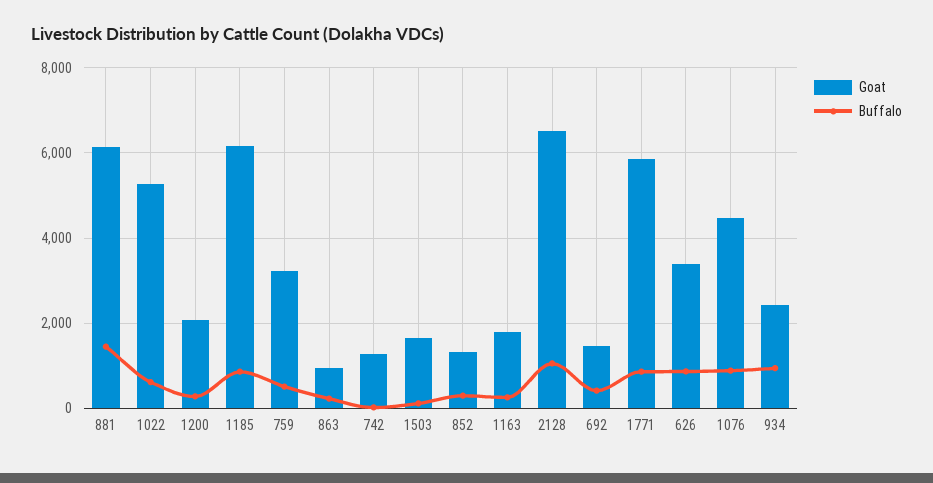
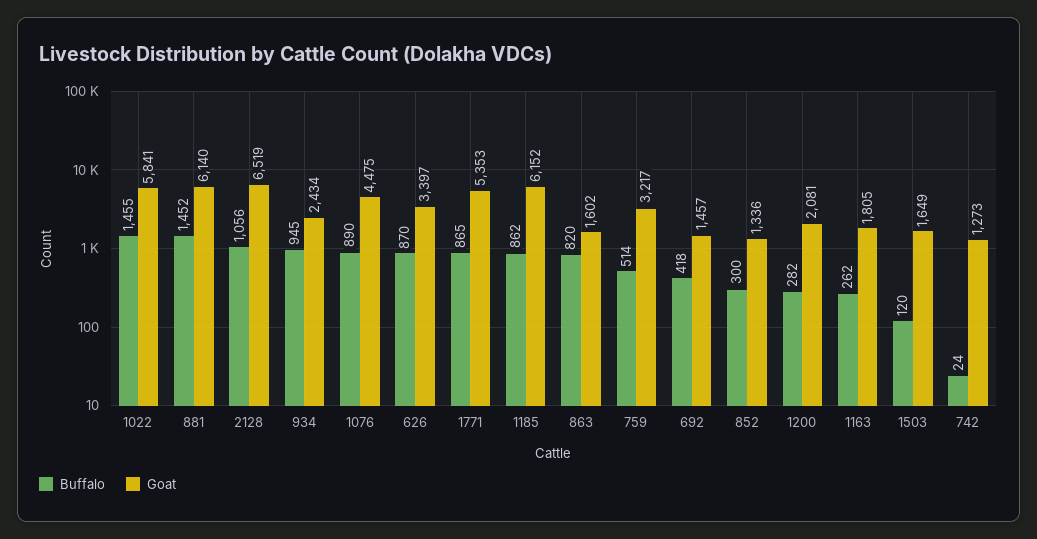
Goat, 1022: 5200 -> 5841
Buffalo, 1022: 600 -> 1455
Goat, 863: 1000 -> 1602
Buffalo, 863: 200 -> 820
Goat, 1771: 5800 -> 5353

